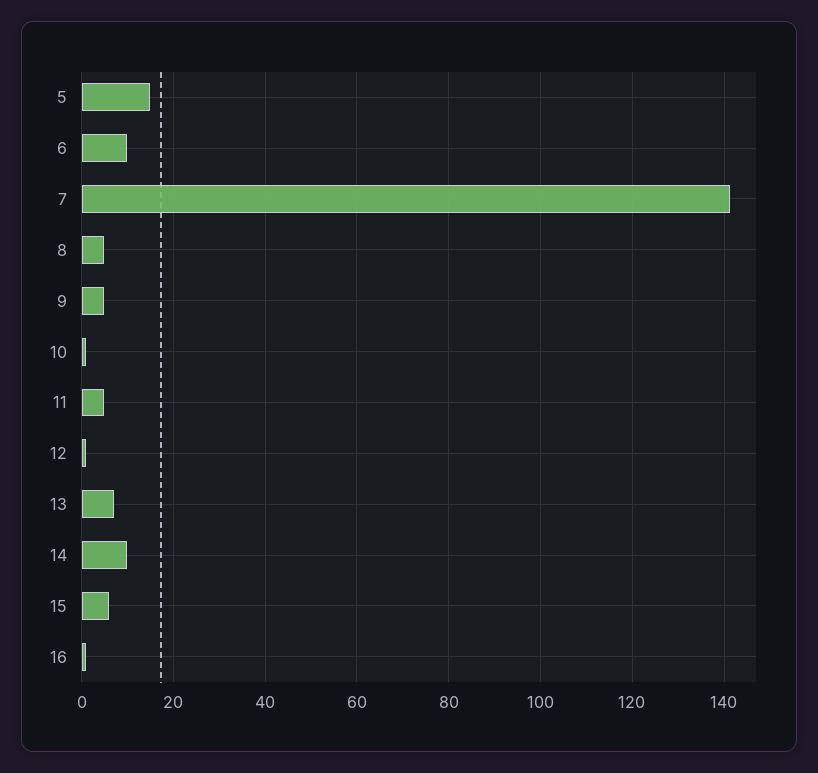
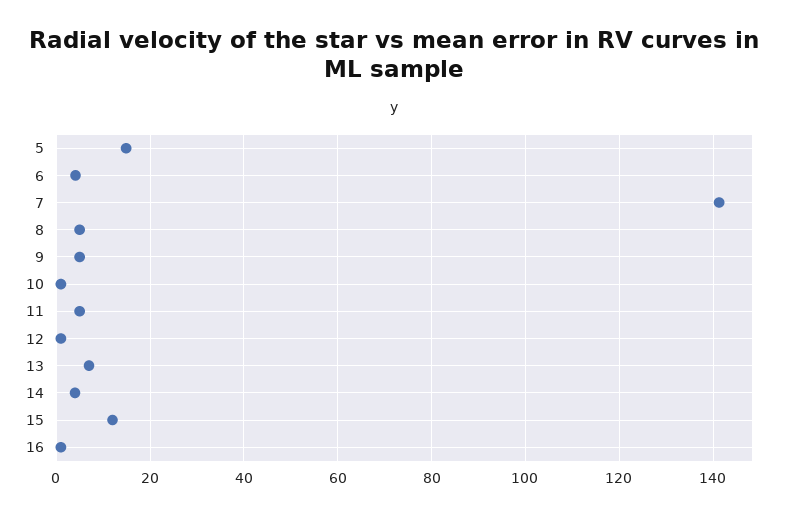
6: 10 -> 4
14: 10 -> 4
15: 6 -> 12

